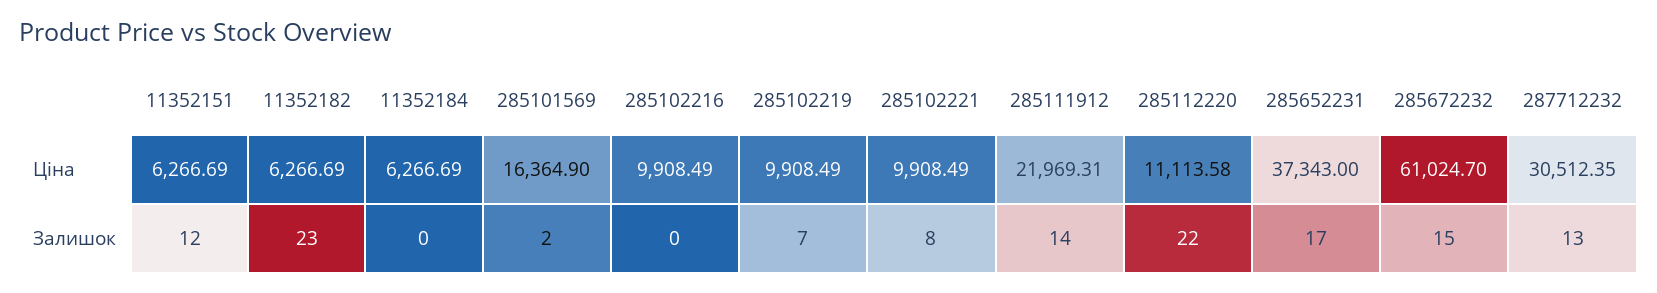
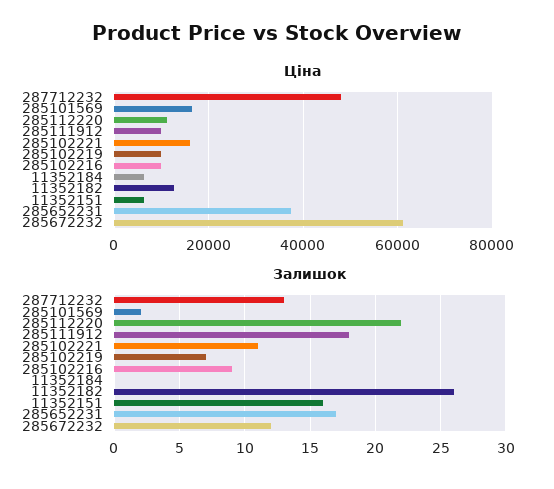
Ціна, 11352182: 6266.69 -> 12000
Ціна, 285102221: 9908.49 -> 16000
Ціна, 285111912: 21969.31 -> 10000
Ціна, 287712232: 30512.35 -> 48000
Залишок, 11352151: 12 -> 16
Залишок, 11352182: 23 -> 26
Залишок, 285102216: 0 -> 9
Залишок, 285102221: 8 -> 11
Залишок, 285111912: 14 -> 18
Залишок, 285672232: 15 -> 12

